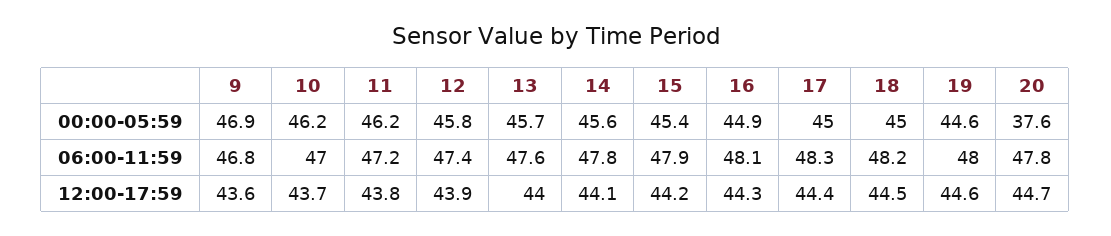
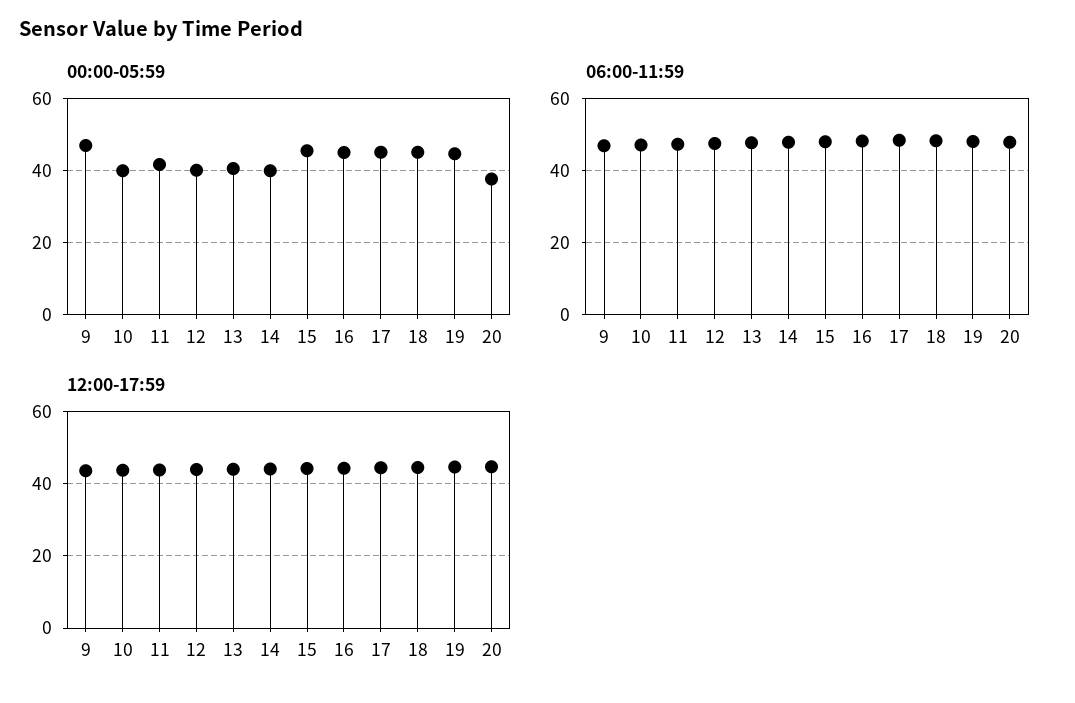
00:00-05:59, 10: 46.2 -> 40
00:00-05:59, 11: 46.2 -> 42
00:00-05:59, 12: 45.8 -> 40
00:00-05:59, 13: 45.7 -> 40
00:00-05:59, 14: 45.6 -> 40

